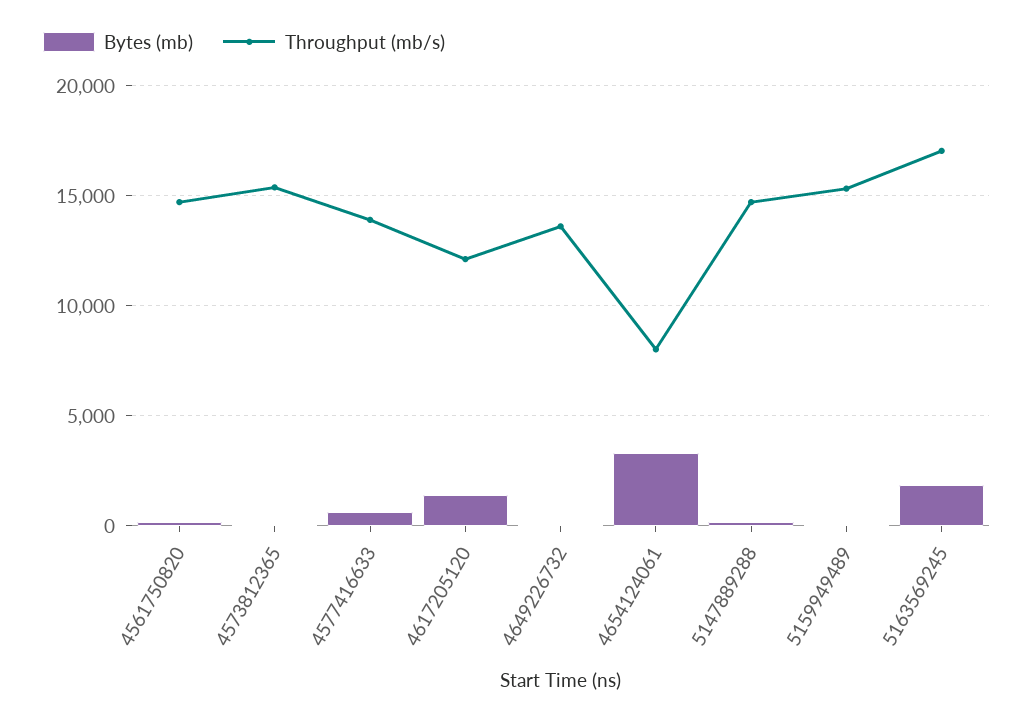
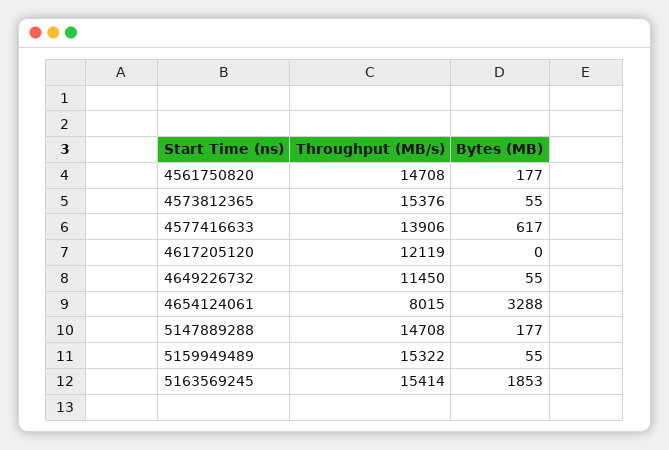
Bytes (mb), 4617205120: 1500 -> 0
Throughput (mb/s), 4649226732: 13500 -> 11450
Throughput (mb/s), 5163569245: 17000 -> 15414

